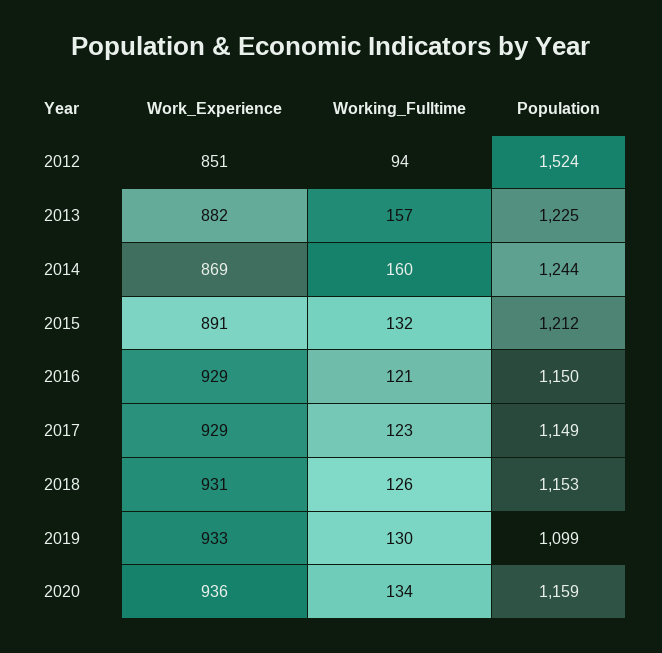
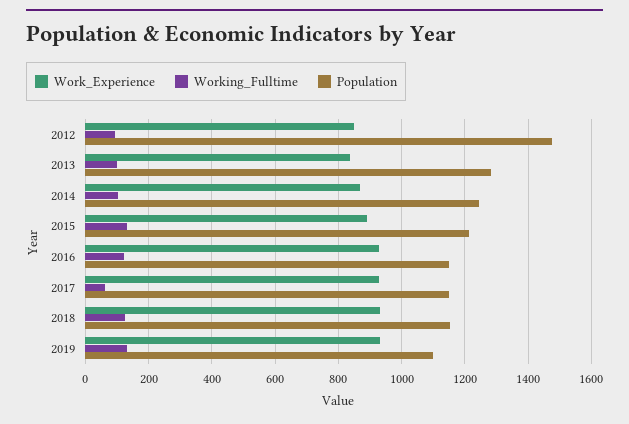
Population, 2012: 1524 -> 1480
Work_Experience, 2013: 882 -> 840
Working_Fulltime, 2013: 157 -> 100
Population, 2013: 1225 -> 1280
Working_Fulltime, 2014: 160 -> 100
Working_Fulltime, 2017: 123 -> 60
Work_Experience, 2020: 936 -> none
Working_Fulltime, 2020: 134 -> none
Population, 2020: 1159 -> none

